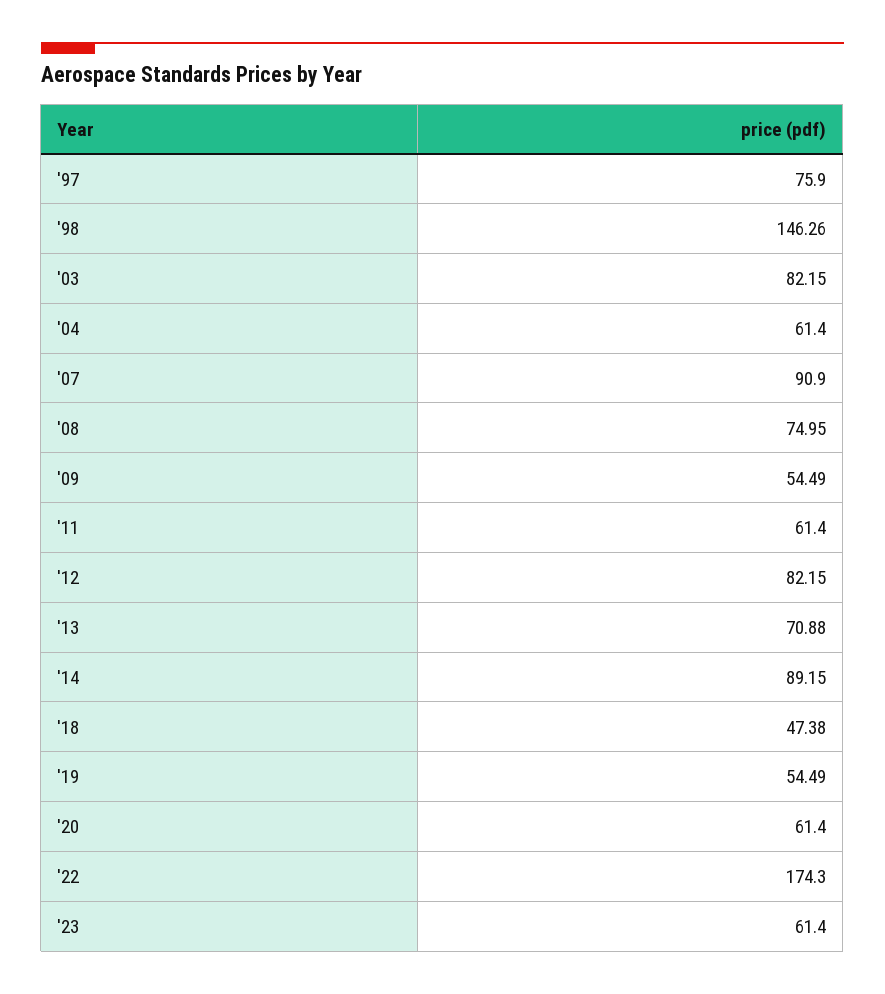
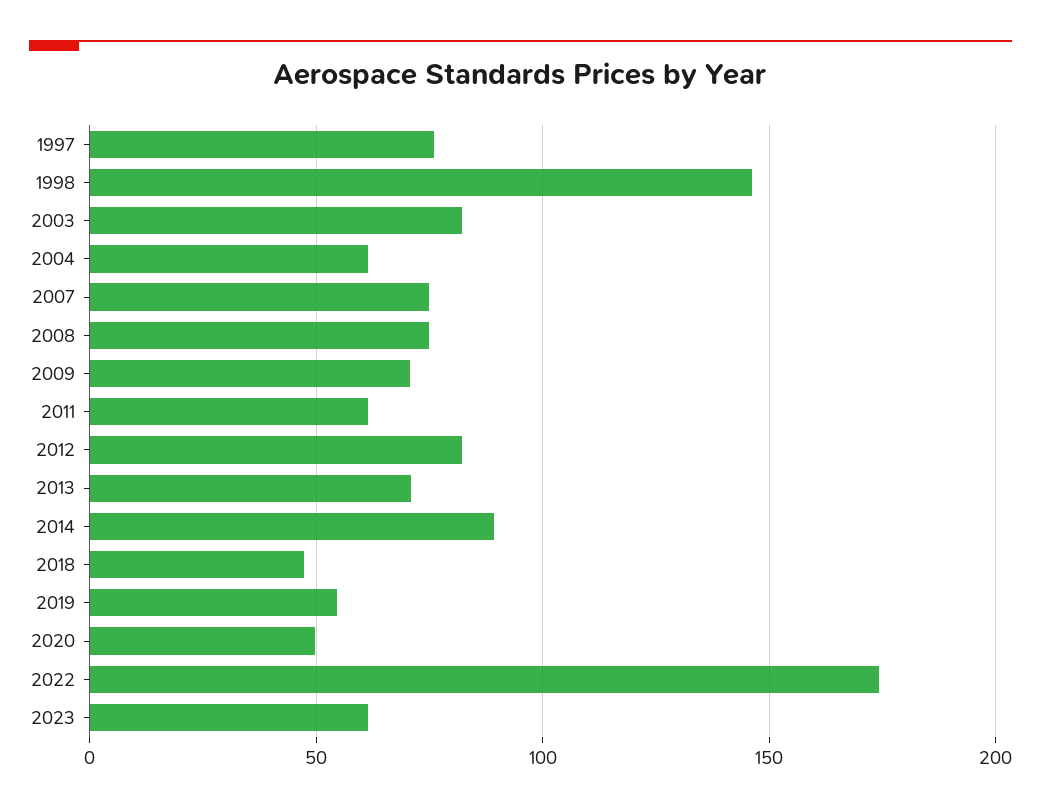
'07: 90.9 -> 75
'09: 54.49 -> 70
'20: 61.4 -> 50

